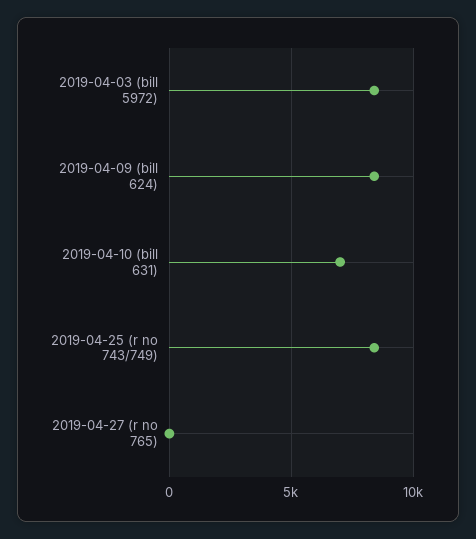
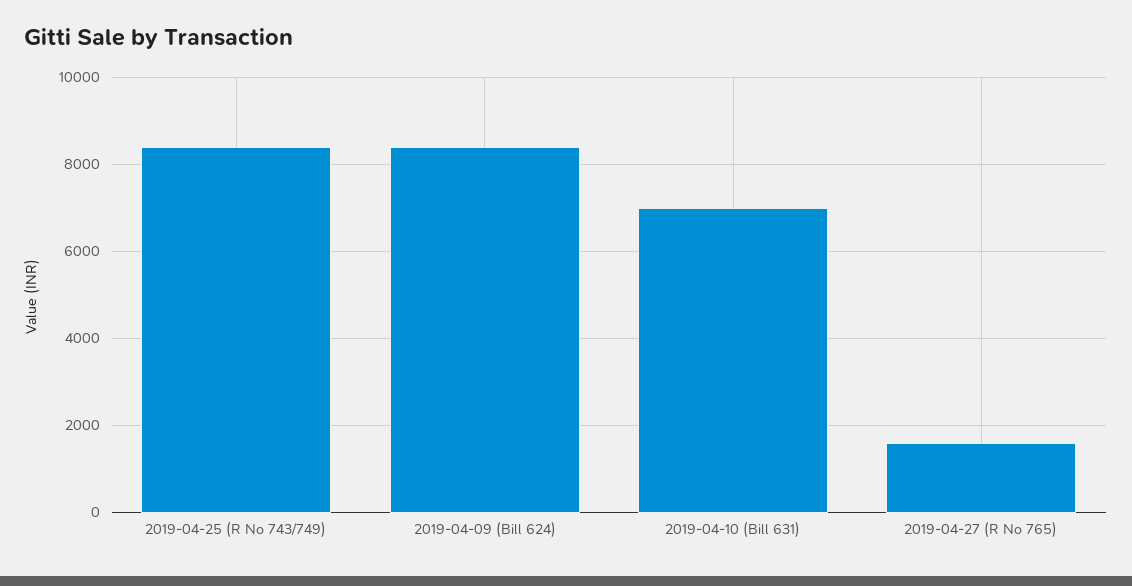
2019-04-03 (bill 5972): 8500 -> none
2019-04-27 (r no 765): 0 -> 1600

